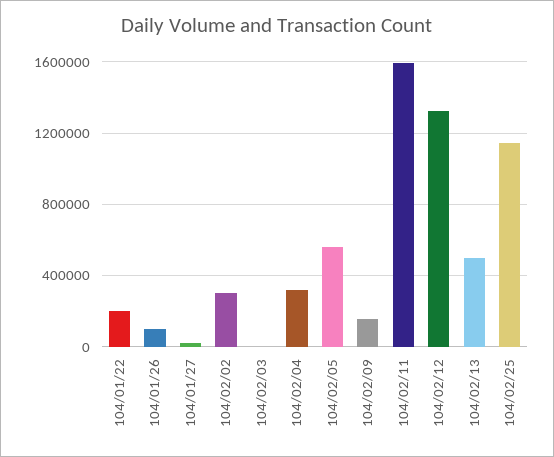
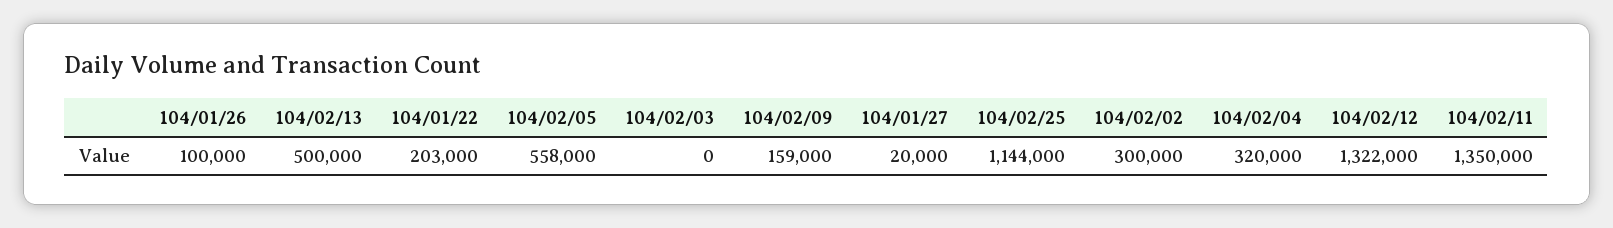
104/02/11: 1600000 -> 1350000

